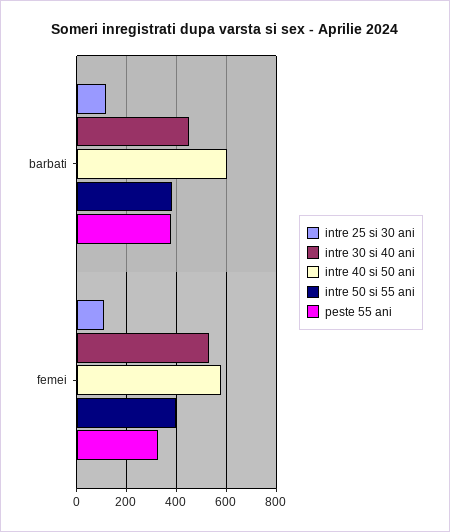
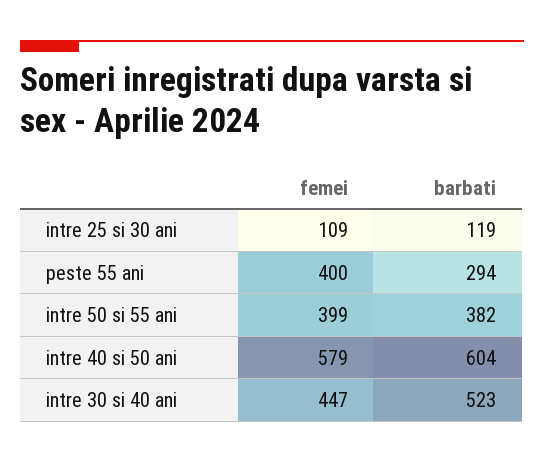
intre 30 si 40 ani, barbati: 450 -> 523
peste 55 ani, barbati: 375 -> 294
intre 30 si 40 ani, femei: 525 -> 447
peste 55 ani, femei: 325 -> 400

